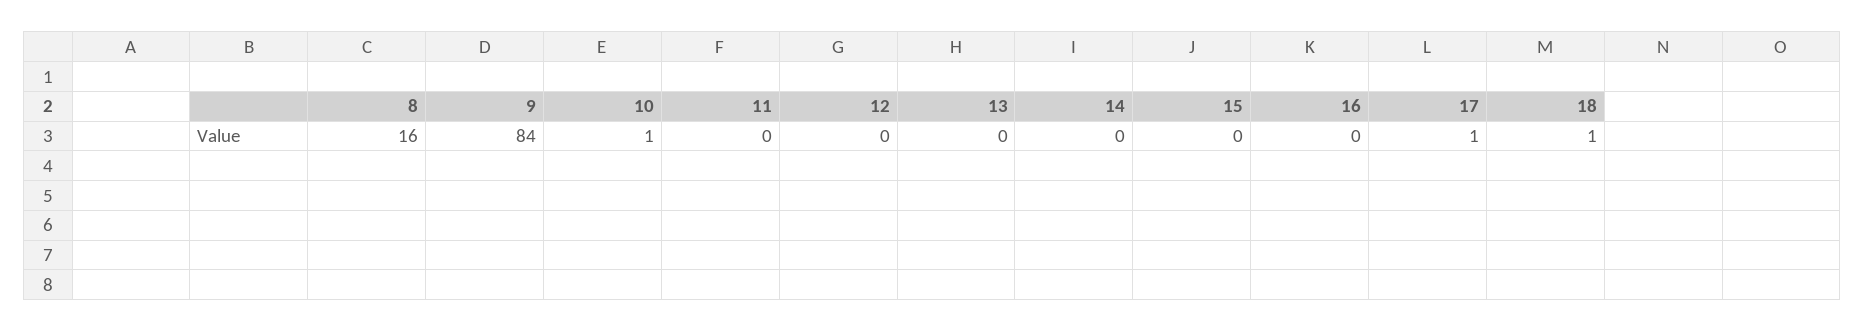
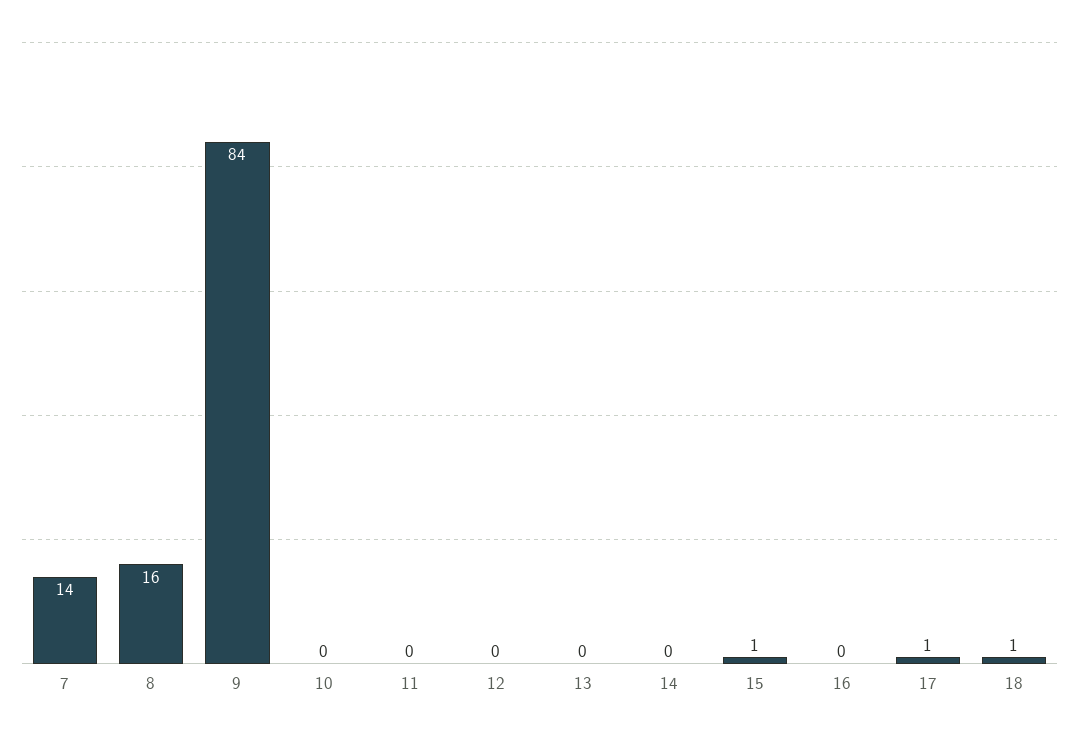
10: 1 -> 0
15: 0 -> 1
7: none -> 14

